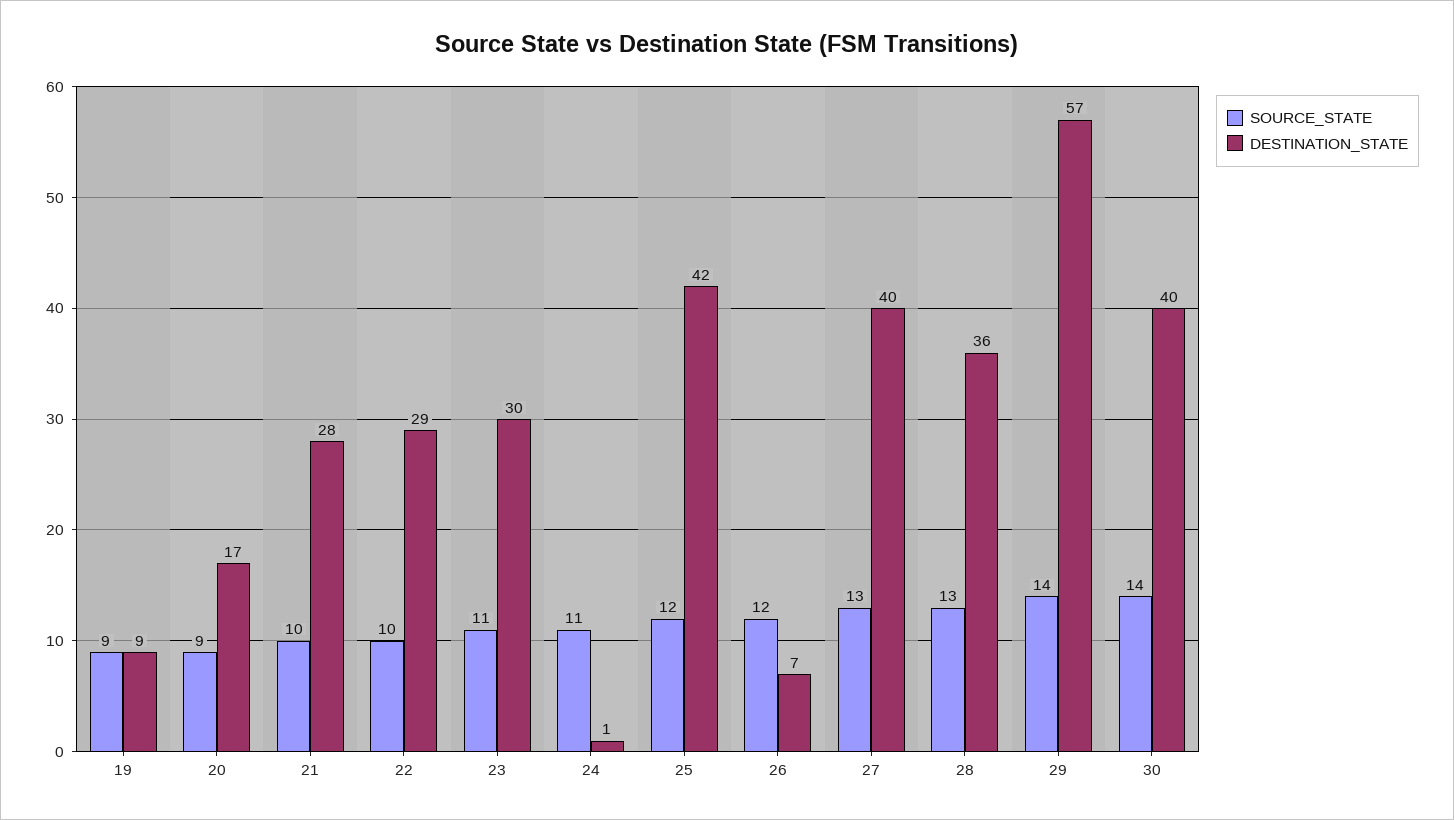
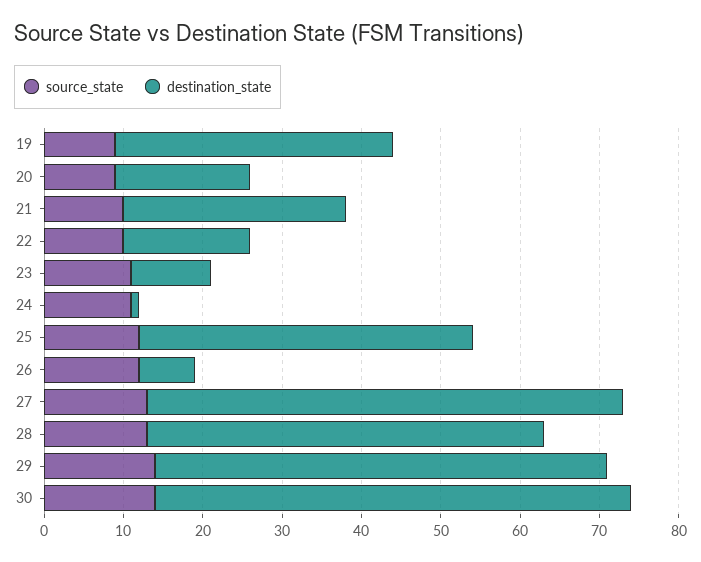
DESTINATION_STATE, 19: 9 -> 35
DESTINATION_STATE, 22: 29 -> 15
DESTINATION_STATE, 23: 30 -> 10
DESTINATION_STATE, 27: 40 -> 60
DESTINATION_STATE, 28: 36 -> 50
DESTINATION_STATE, 30: 40 -> 60

